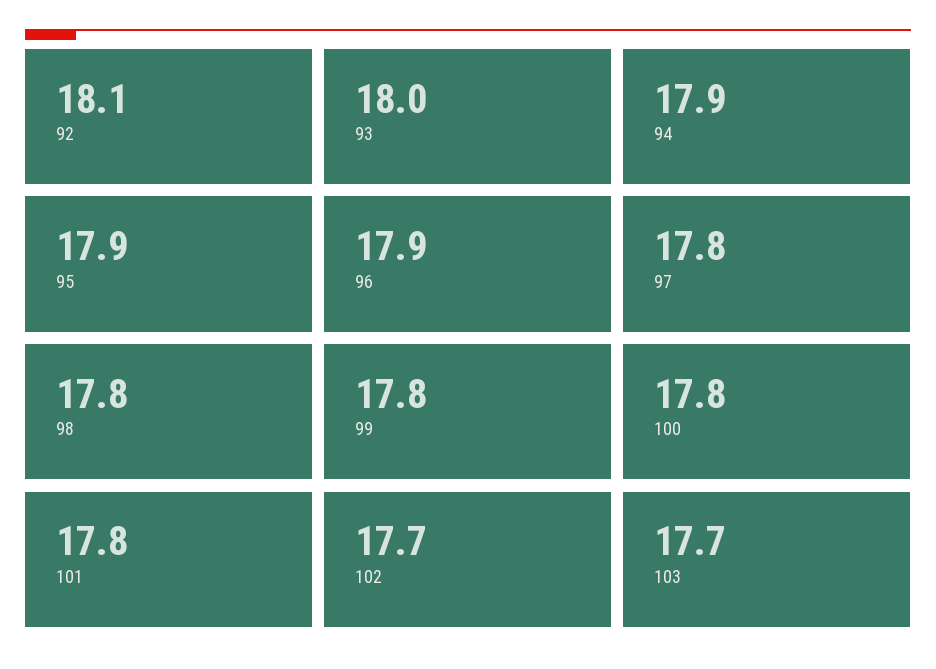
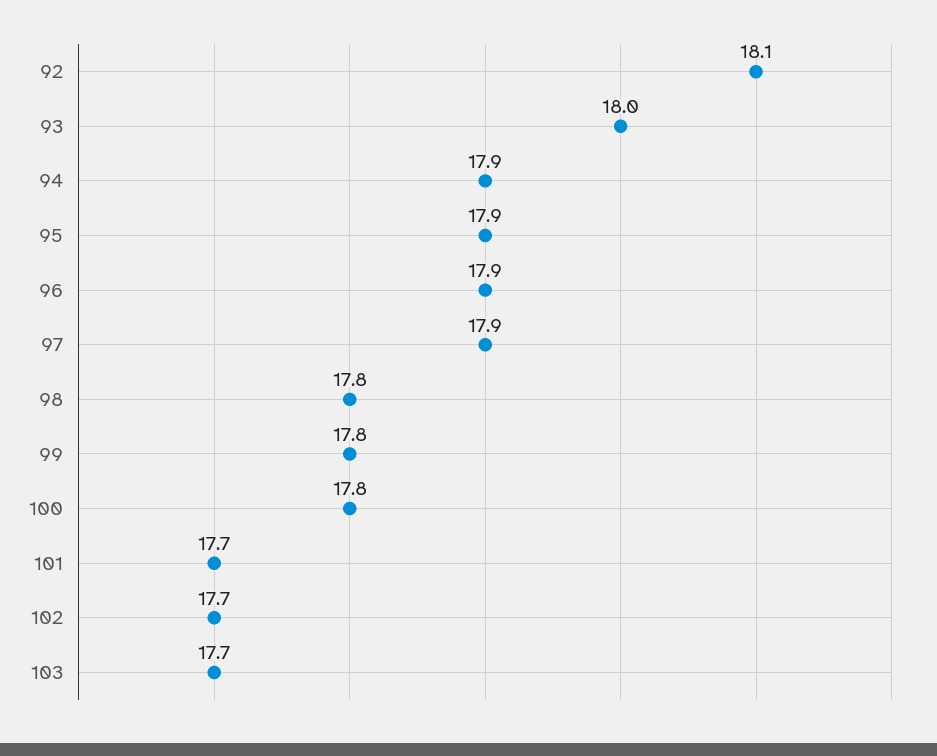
97: 17.8 -> 17.9
101: 17.8 -> 17.7

